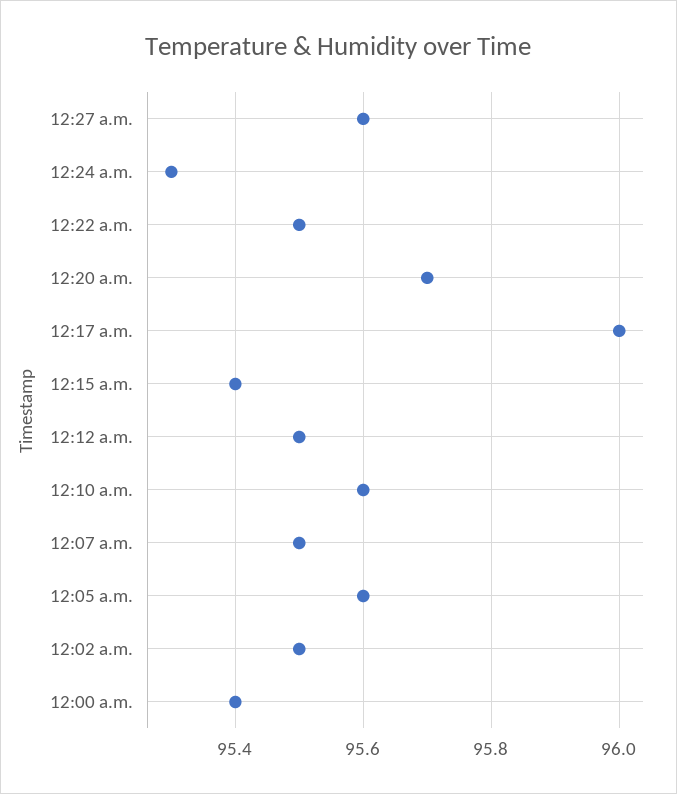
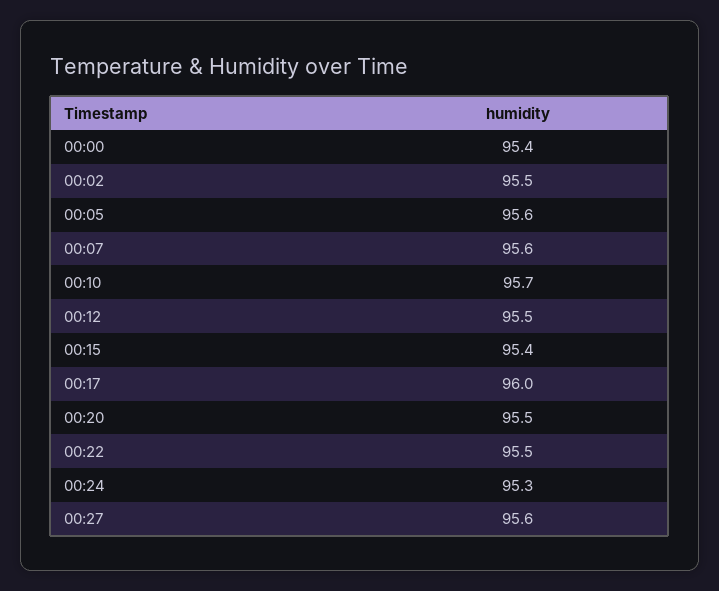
12:20 a.m.: 95.7 -> 95.5
12:10 a.m.: 95.6 -> 95.7
12:07 a.m.: 95.5 -> 95.6

